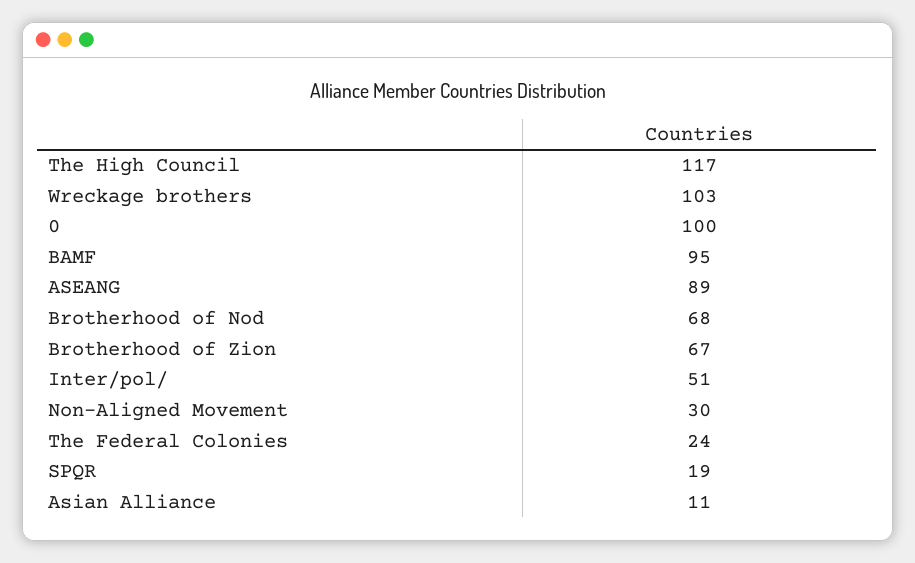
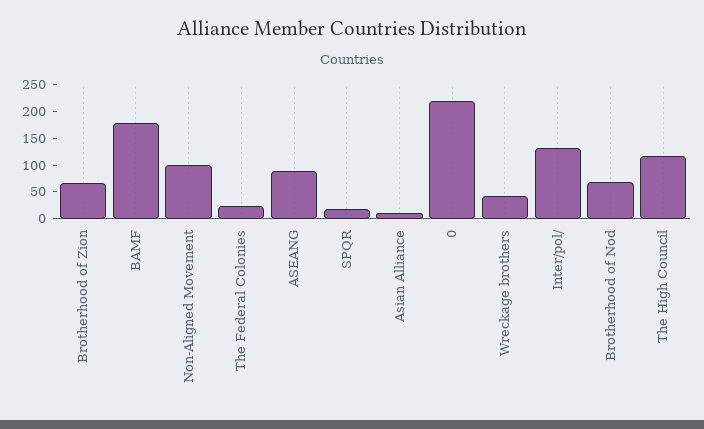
Wreckage brothers: 103 -> 50
0: 100 -> 225
BAMF: 95 -> 175
Inter/pol/: 51 -> 125
Non-Aligned Movement: 30 -> 100

